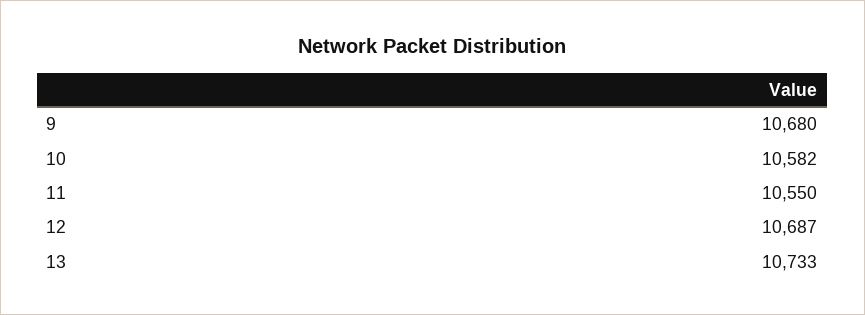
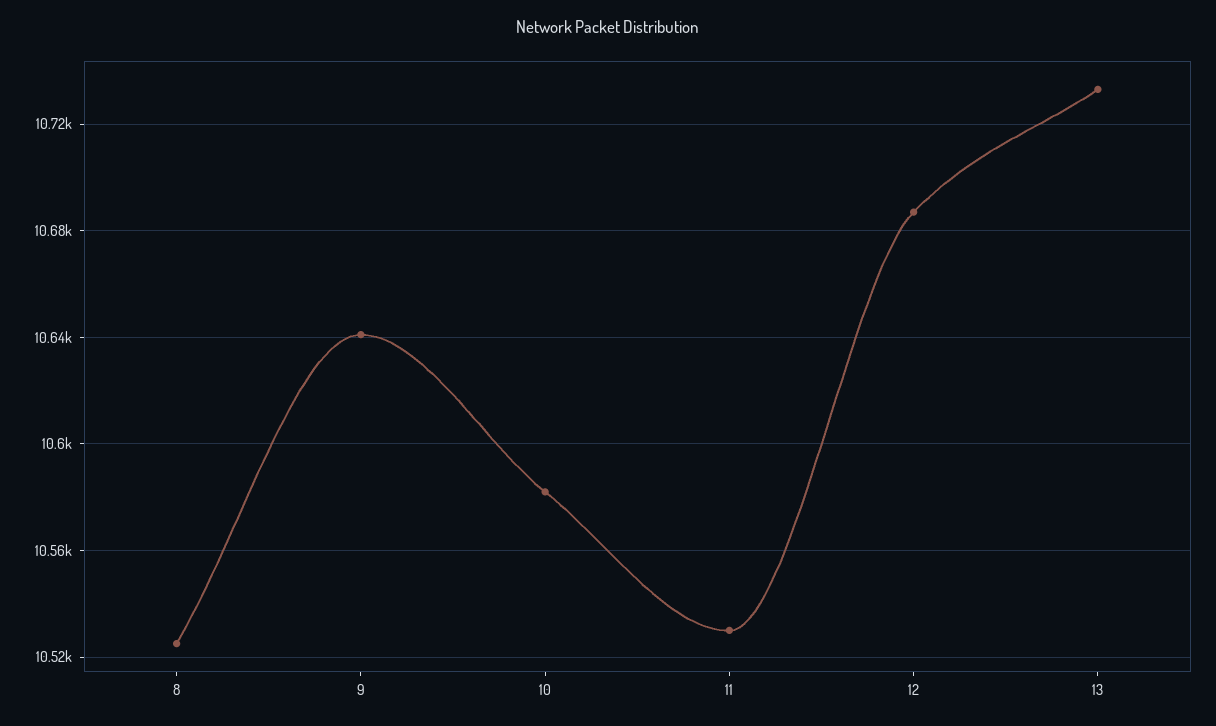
9: 10680 -> 10640
11: 10550 -> 10530
8: none -> 10525

